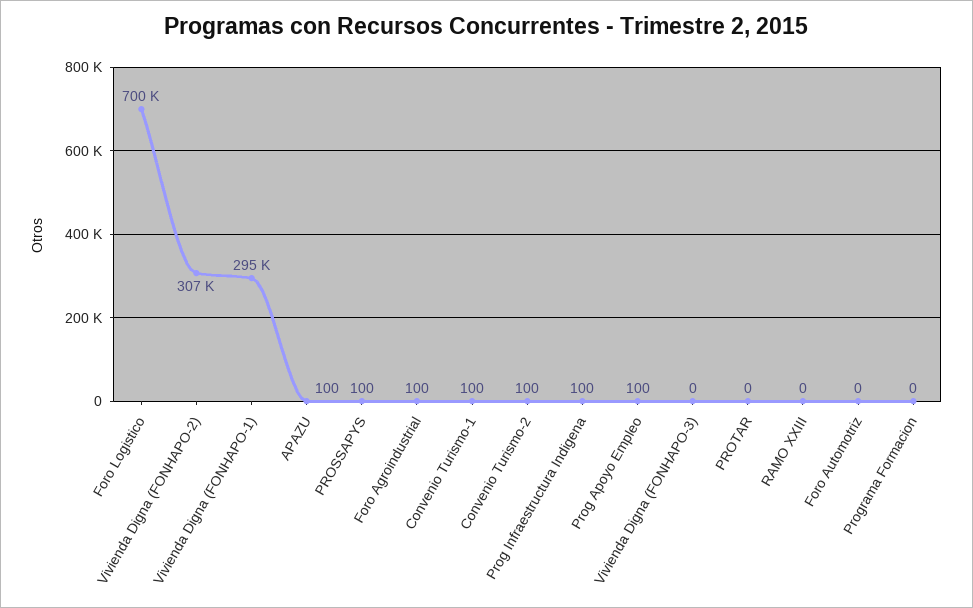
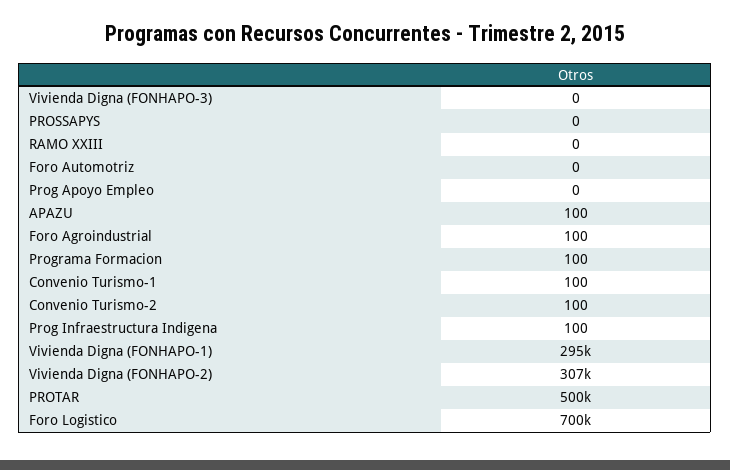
PROSSAPYS: 100 -> 0
Prog Apoyo Empleo: 100 -> 0
PROTAR: 0 -> 500000
Programa Formacion: 0 -> 100

